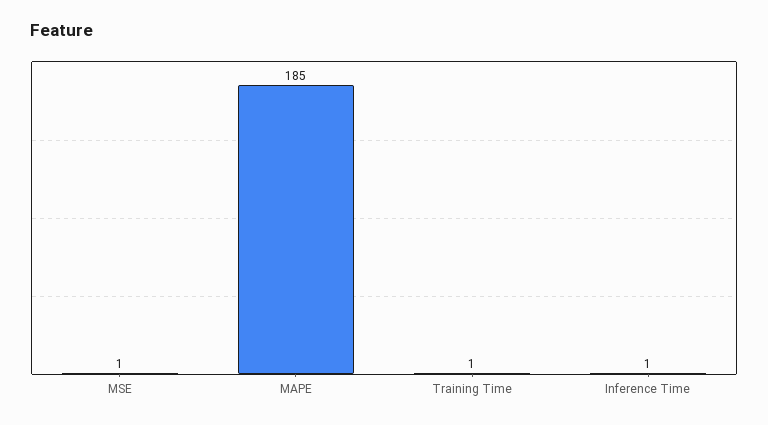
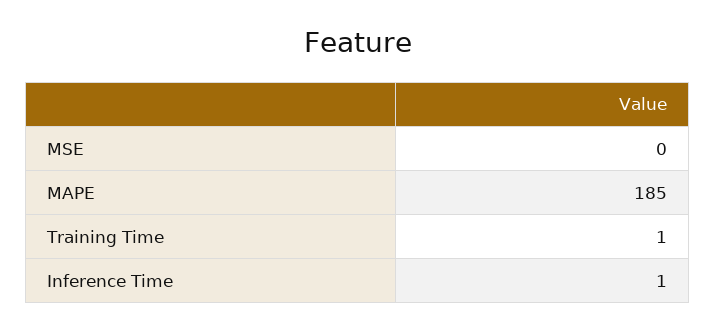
MSE: 1 -> 0

